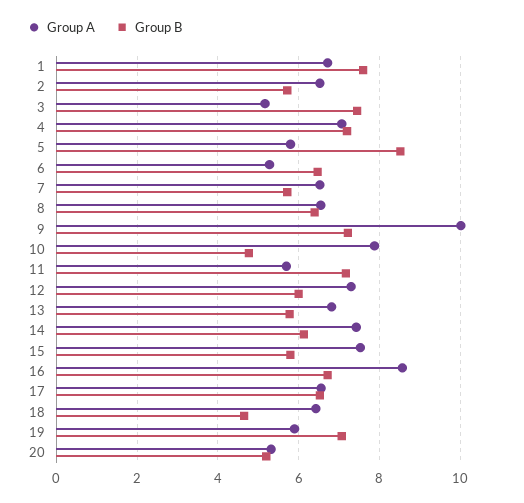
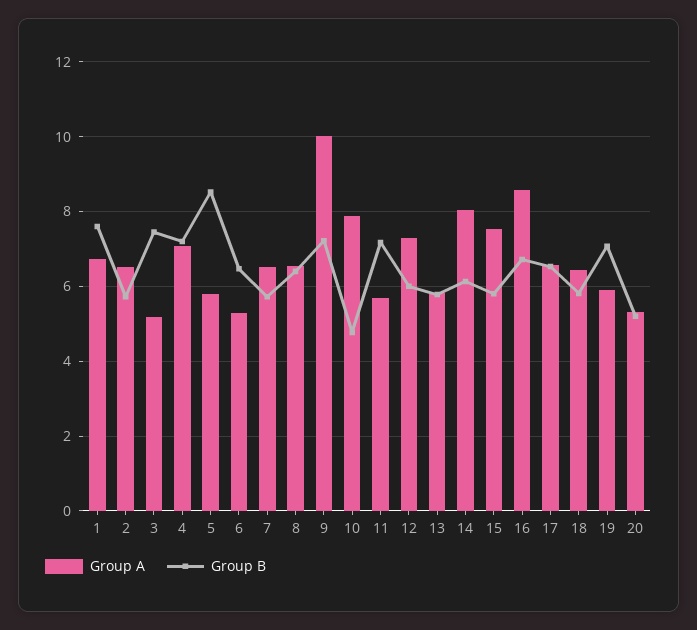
Group A, 13: 6.8 -> 5.8
Group A, 14: 7.4 -> 8
Group B, 18: 4.6 -> 5.8

